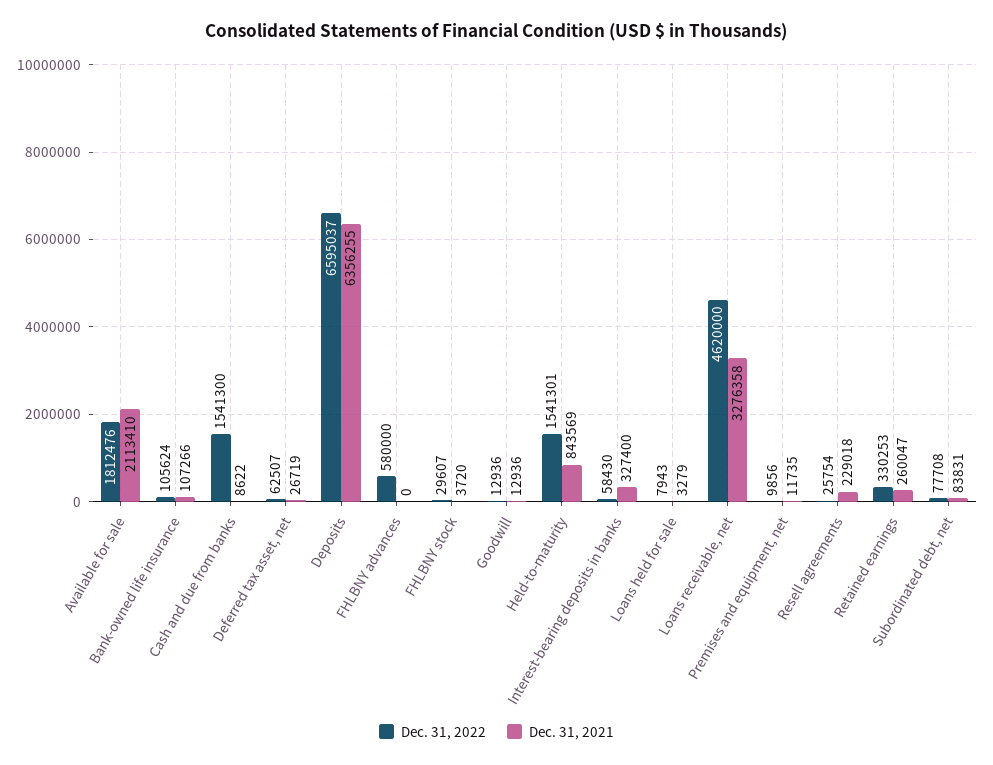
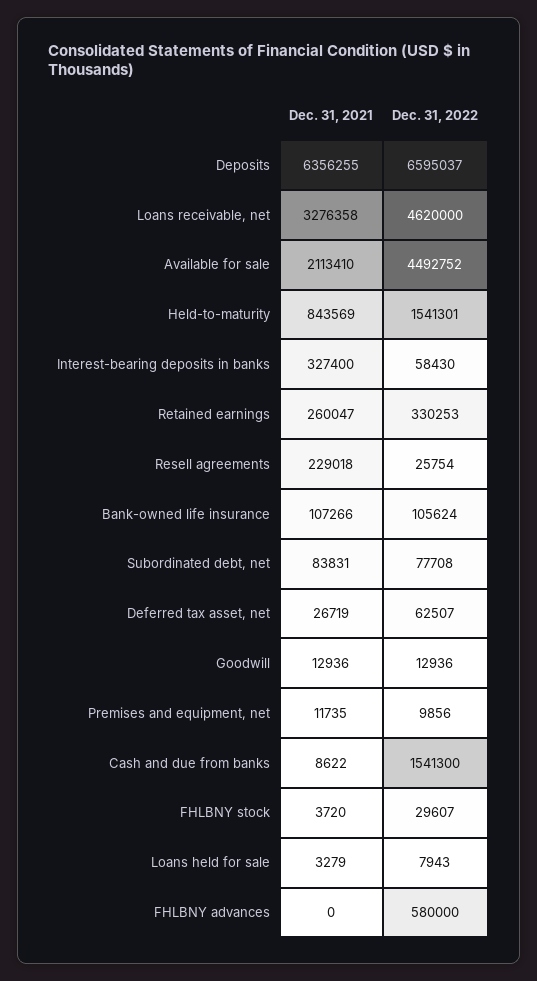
Dec. 31, 2022, Available for sale: 1812476 -> 4492752

